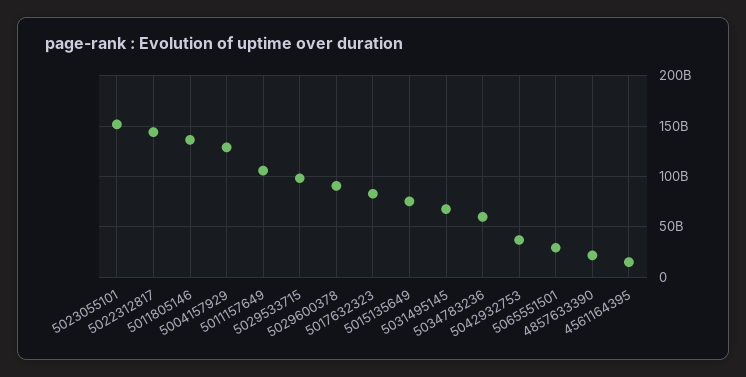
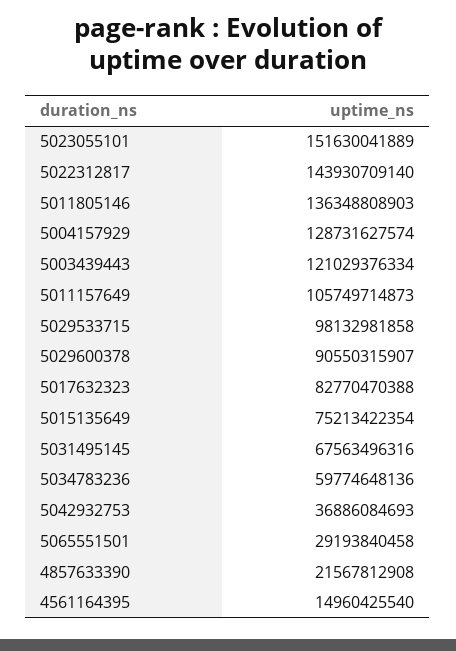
5003439443: none -> 121029376334

